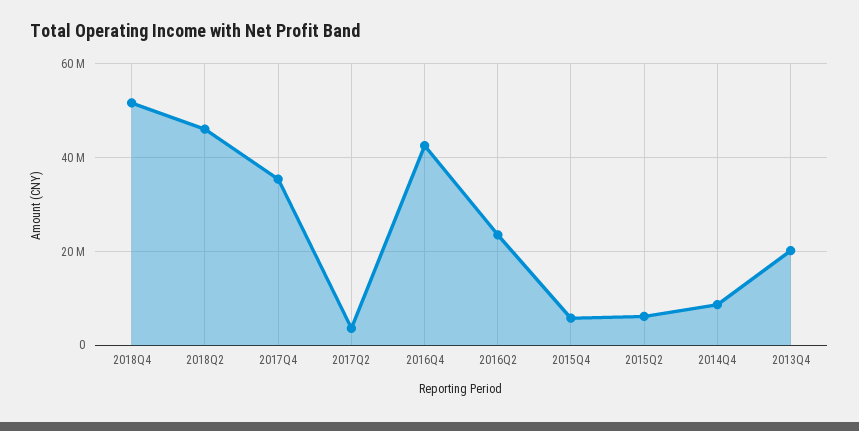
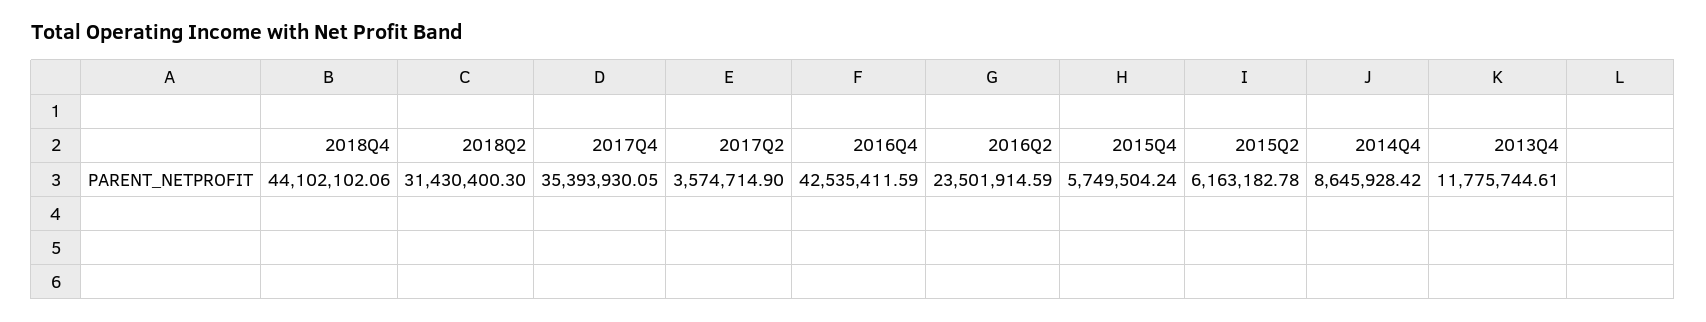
2018Q4: 52000000 -> 44102102.06
2018Q2: 46000000 -> 31430400.3
2013Q4: 20000000 -> 11775744.61

